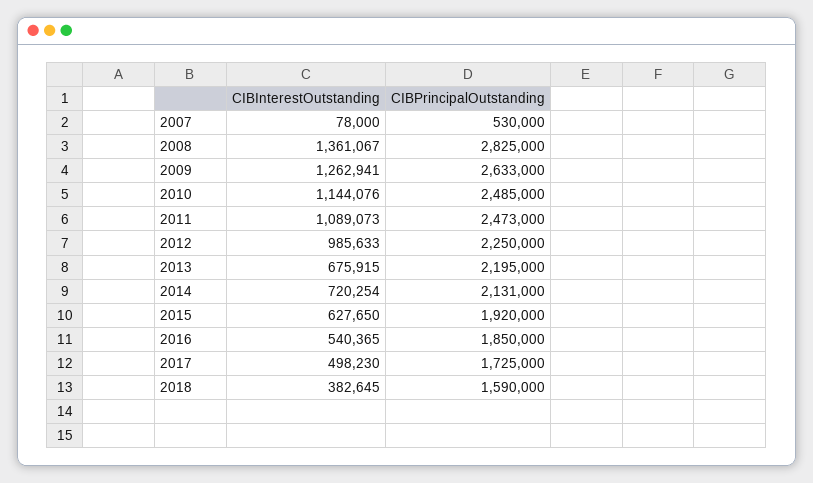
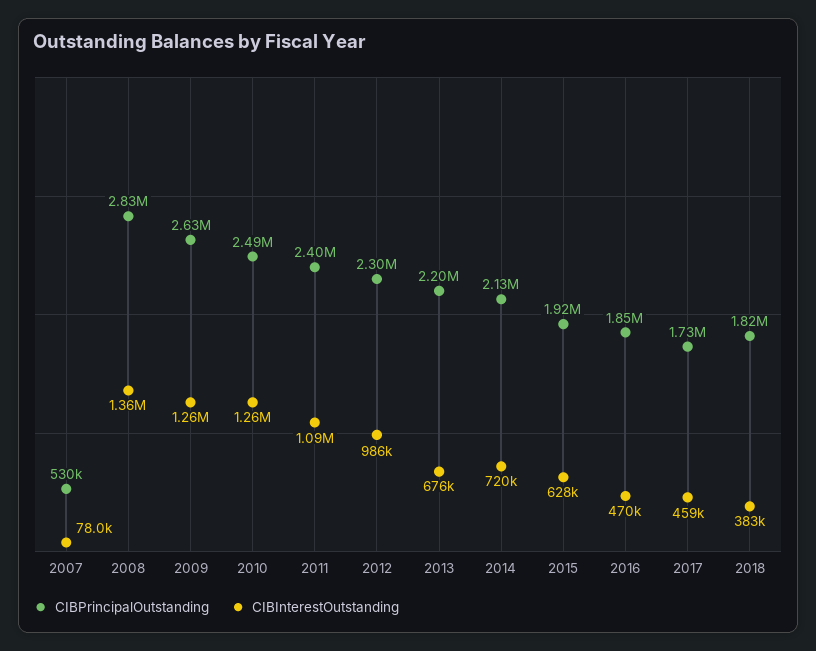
CIBInterestOutstanding, 2010: 1144076 -> 1260000
CIBPrincipalOutstanding, 2011: 2473000 -> 2400000
CIBPrincipalOutstanding, 2012: 2250000 -> 2300000
CIBInterestOutstanding, 2016: 540365 -> 470000
CIBInterestOutstanding, 2017: 498230 -> 459000
CIBPrincipalOutstanding, 2018: 1590000 -> 1820000

